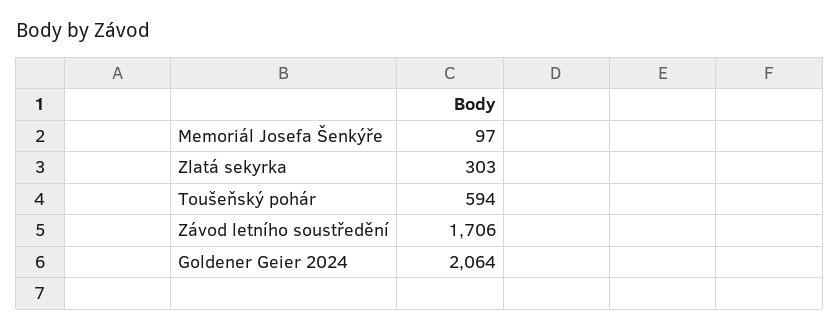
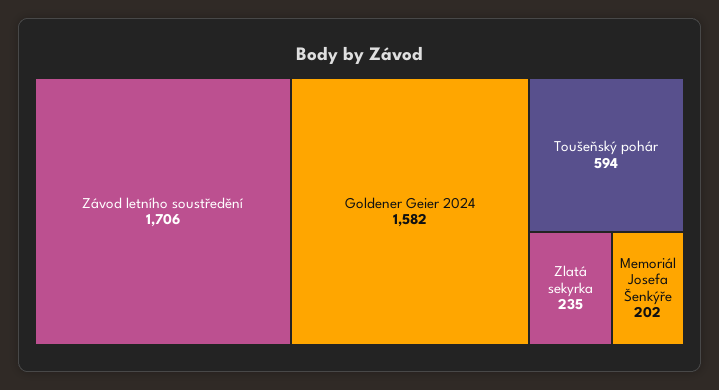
Memoriál Josefa Šenkýře: 97 -> 202
Zlatá sekyrka: 303 -> 235
Goldener Geier 2024: 2064 -> 1582

